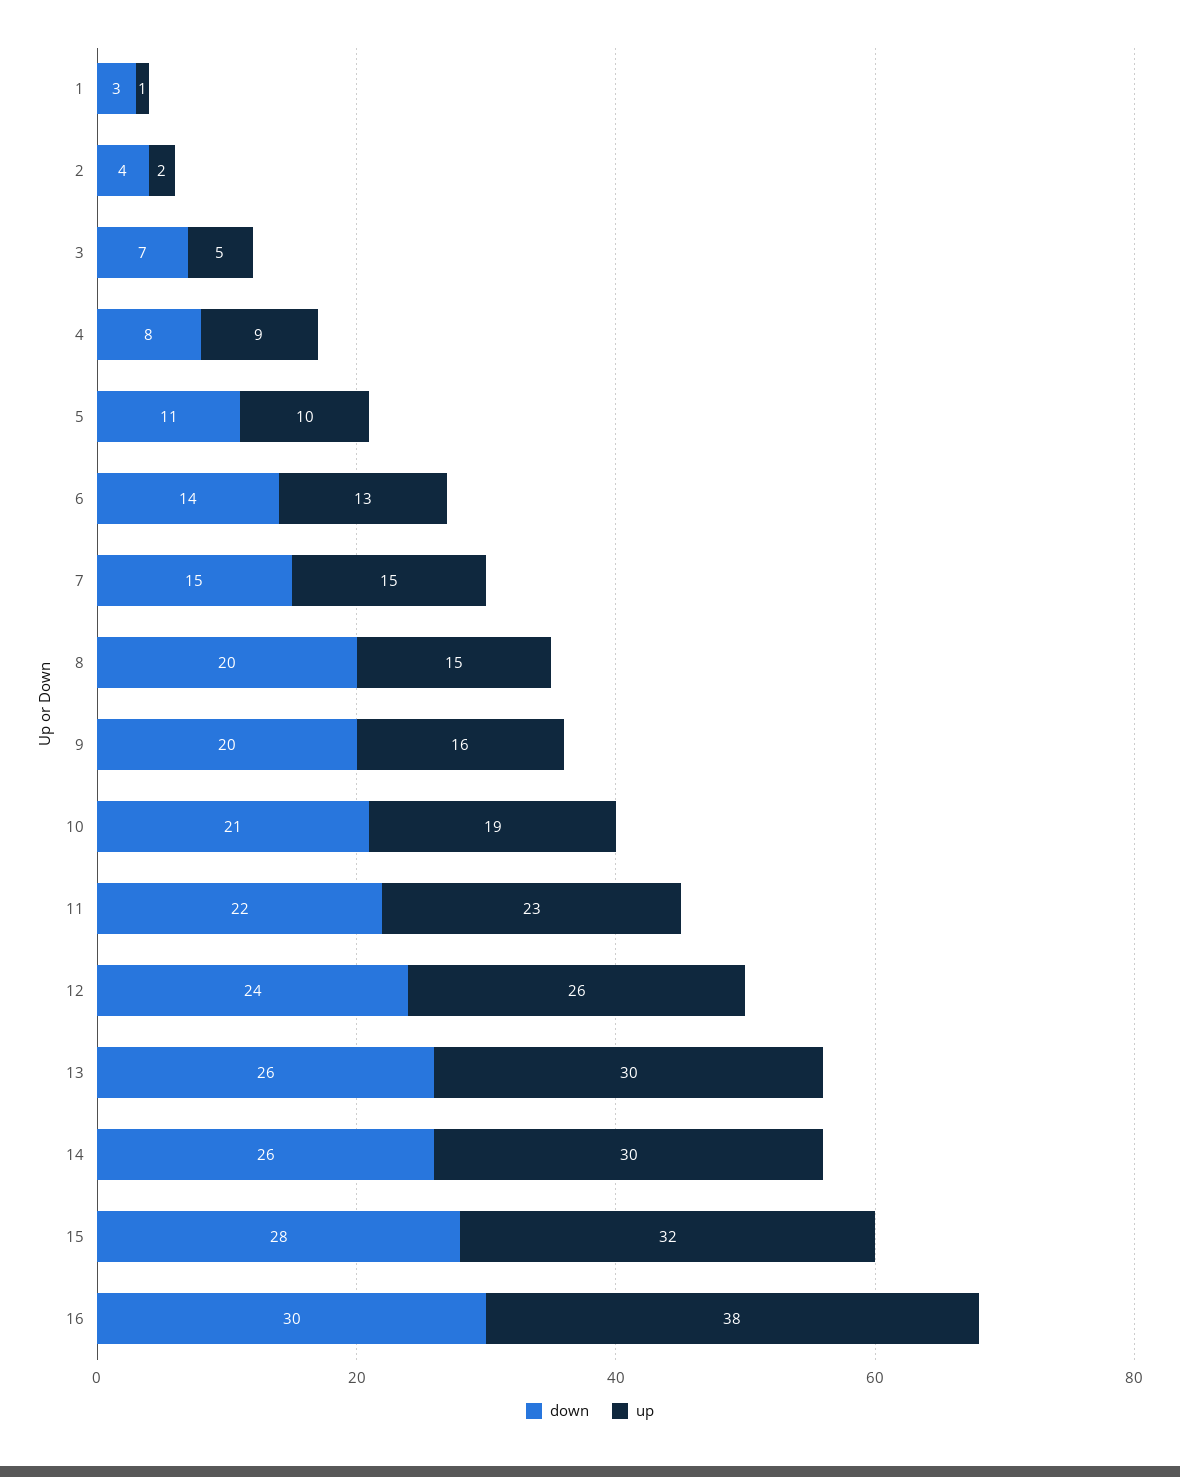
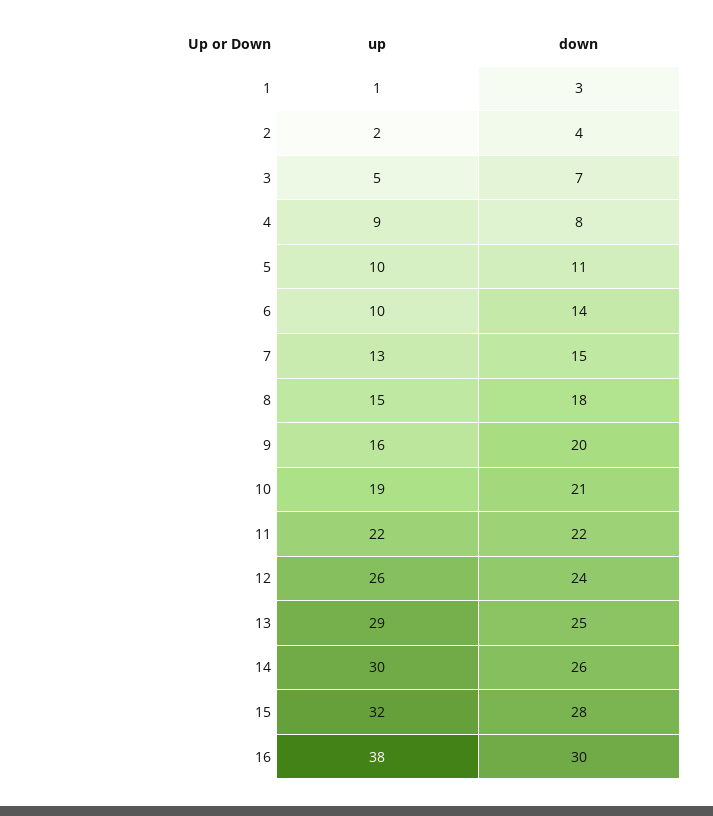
up, 6: 13 -> 10
up, 7: 15 -> 13
down, 8: 20 -> 18
up, 11: 23 -> 22
down, 13: 26 -> 25
up, 13: 30 -> 29

